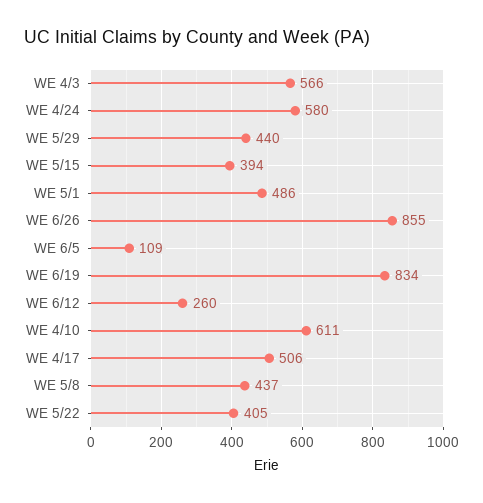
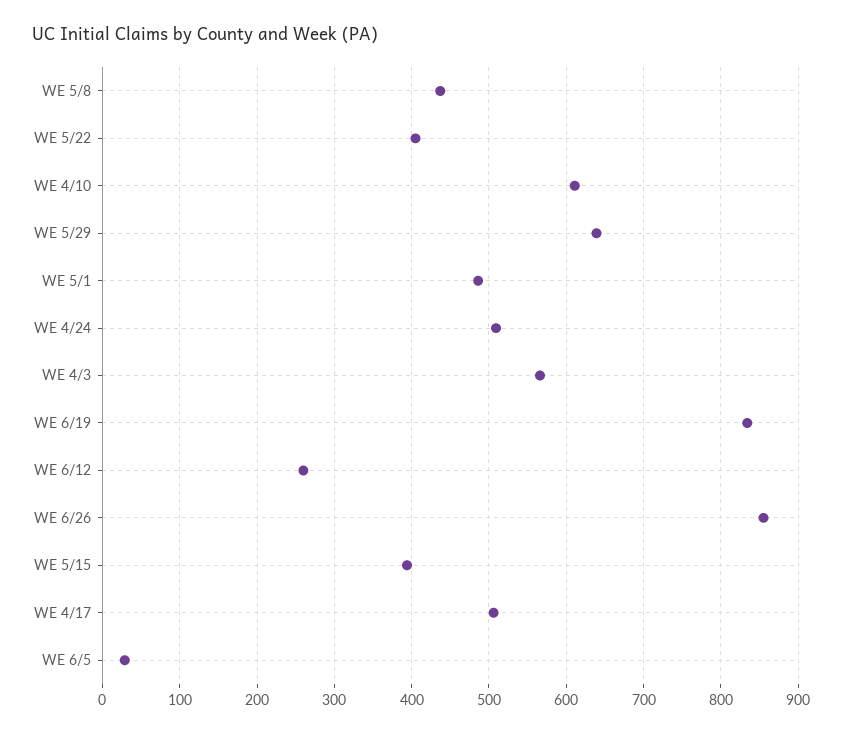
WE 4/24: 580 -> 510
WE 5/29: 440 -> 640
WE 6/5: 109 -> 30

